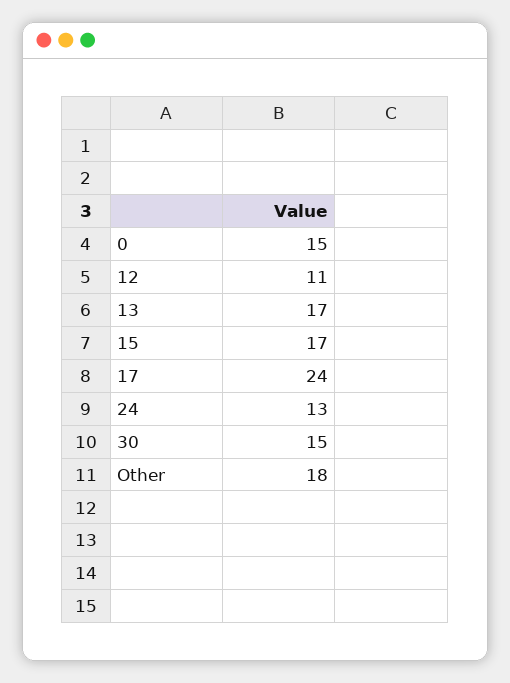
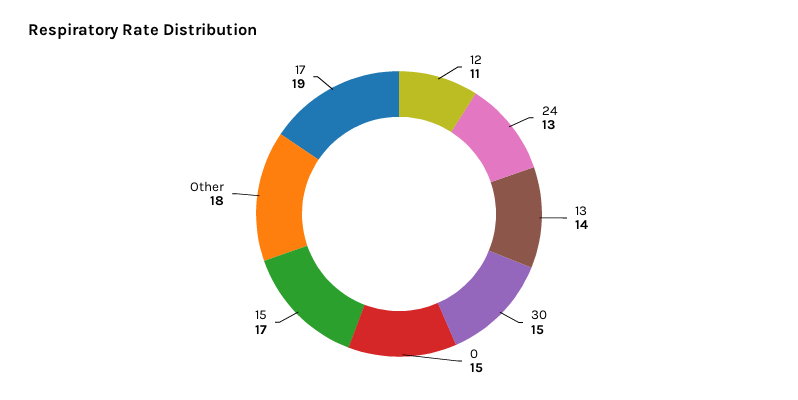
13: 17 -> 14
17: 24 -> 19

